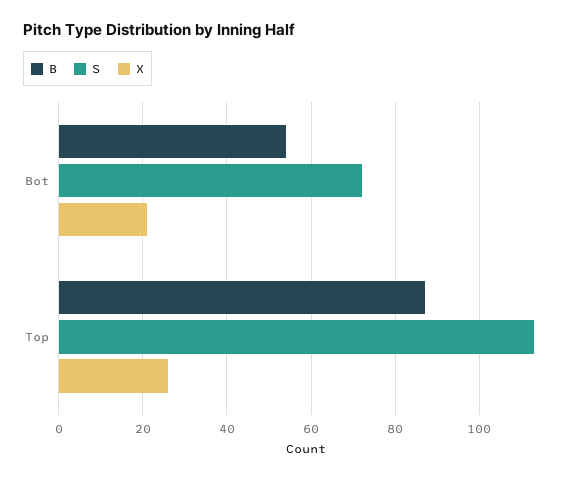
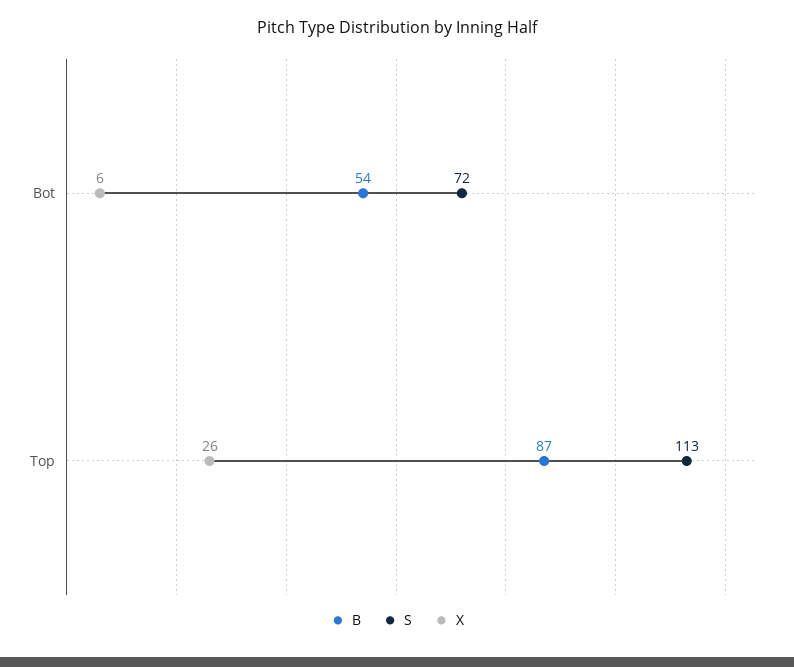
X, Bot: 20 -> 6

